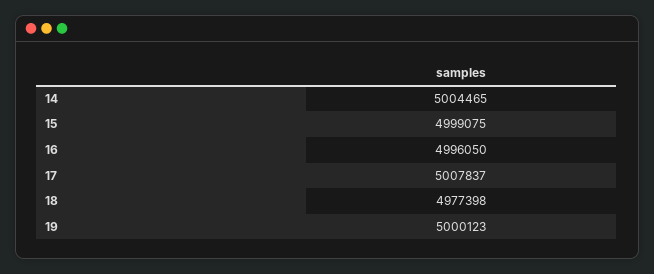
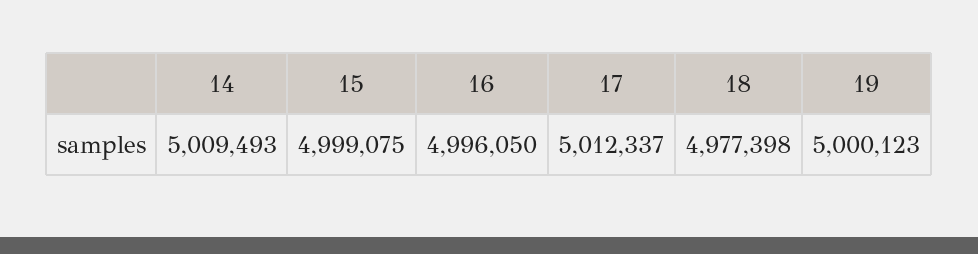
14: 5004465 -> 5009493
17: 5007837 -> 5012337

